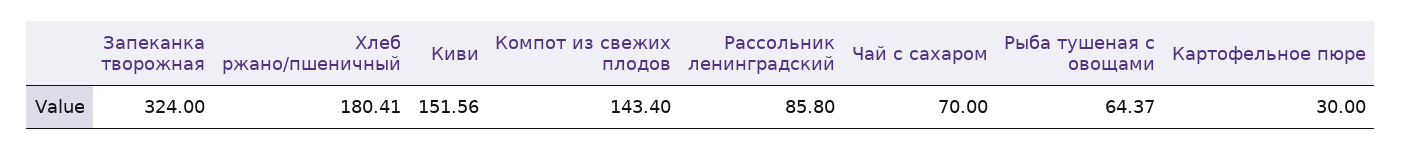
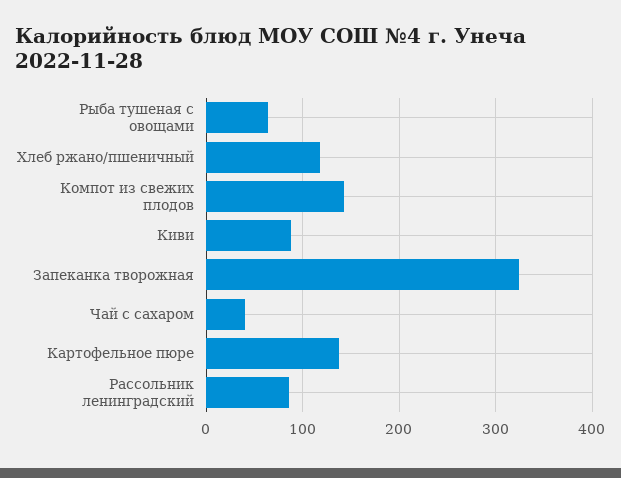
Хлеб ржано/пшеничный: 180.41 -> 120
Киви: 151.56 -> 90
Чай с сахаром: 70 -> 40
Картофельное пюре: 30 -> 140

